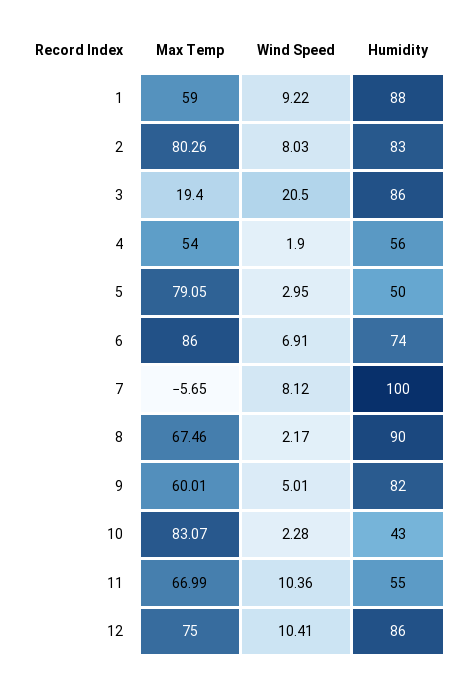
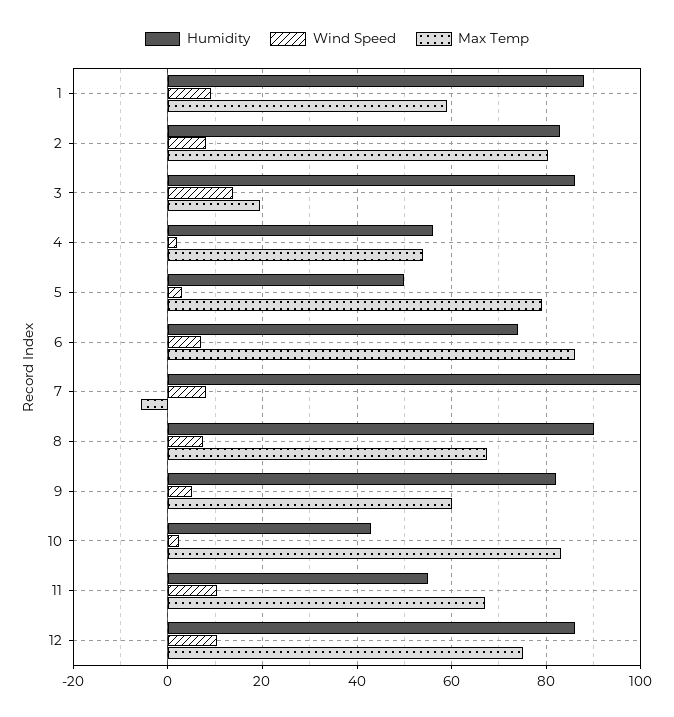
Wind Speed, 3: 20.5 -> 14
Wind Speed, 8: 2.17 -> 8

